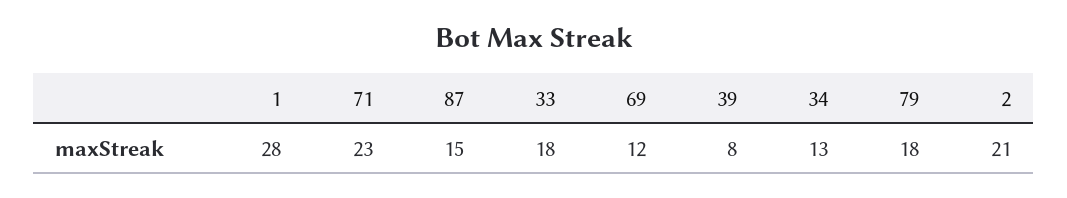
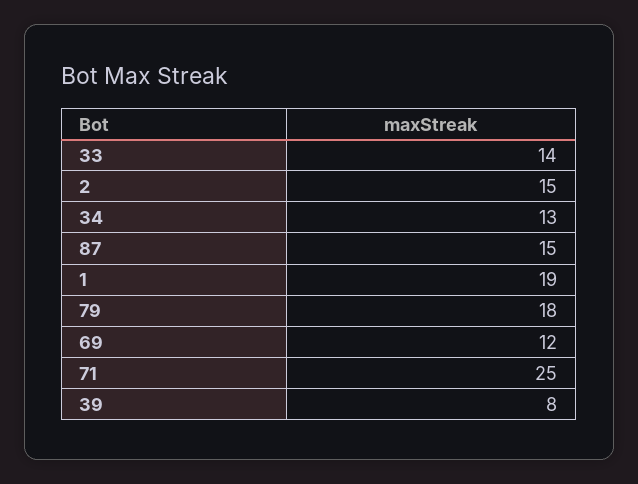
1: 28 -> 19
71: 23 -> 25
33: 18 -> 14
2: 21 -> 15

